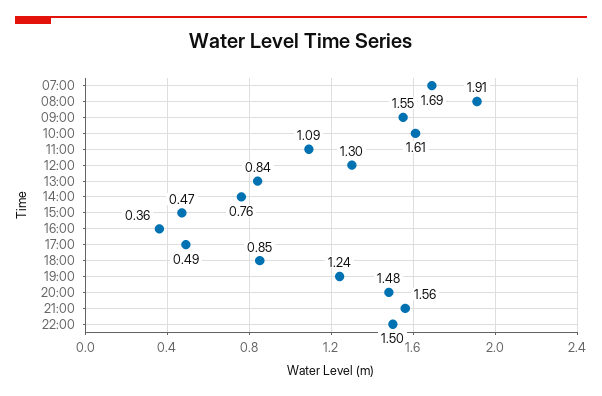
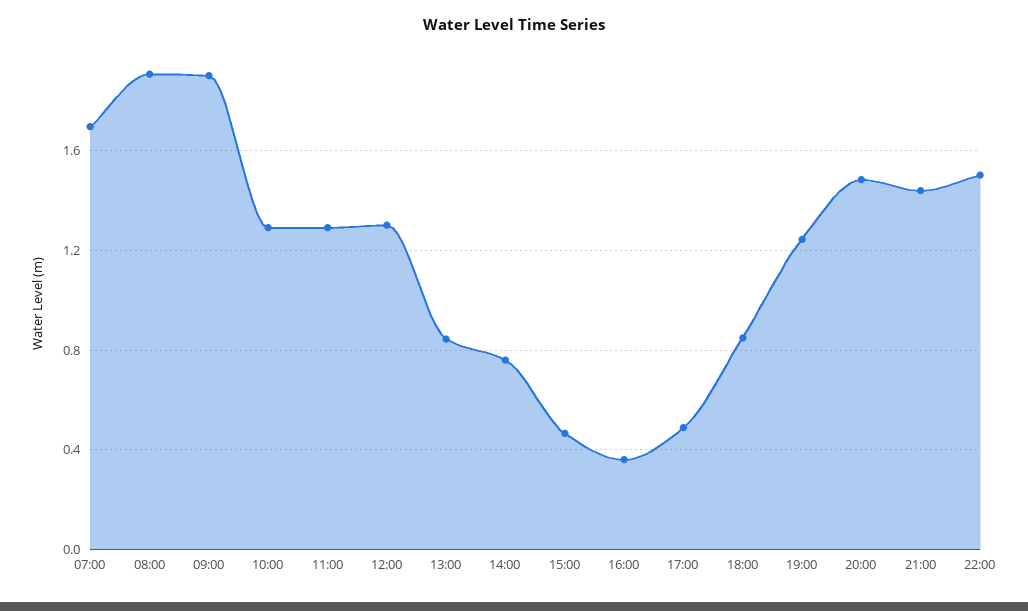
09:00: 1.55 -> 1.9
10:00: 1.61 -> 1.3
11:00: 1.09 -> 1.3
21:00: 1.56 -> 1.45

